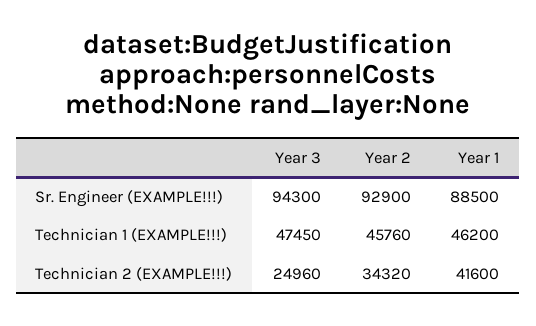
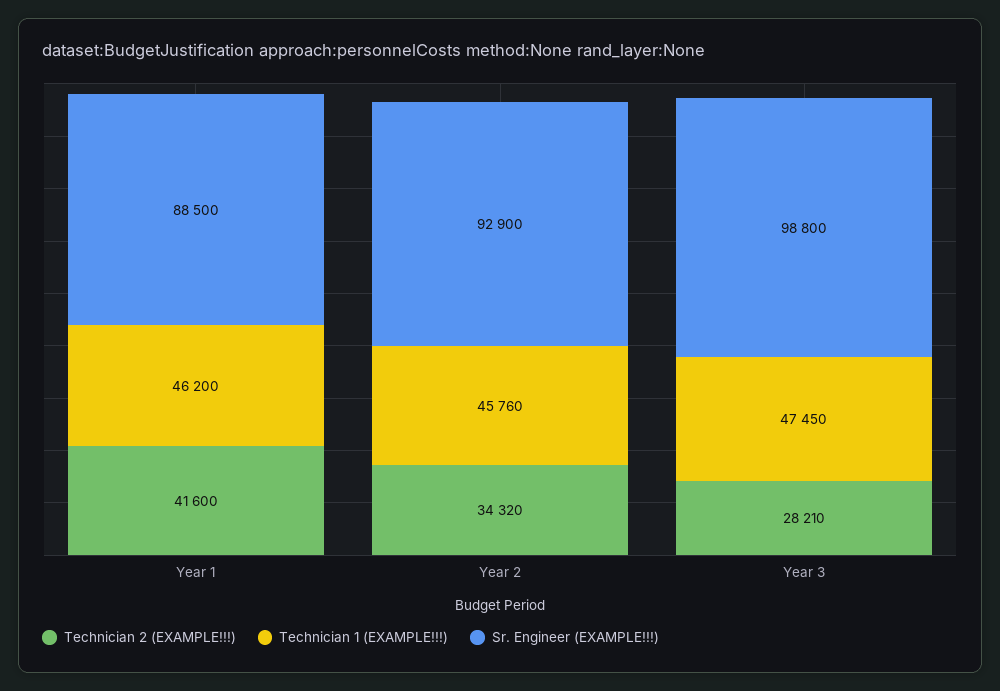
Sr. Engineer (EXAMPLE!!!), Year 3: 94300 -> 98800
Technician 2 (EXAMPLE!!!), Year 3: 24960 -> 28210

